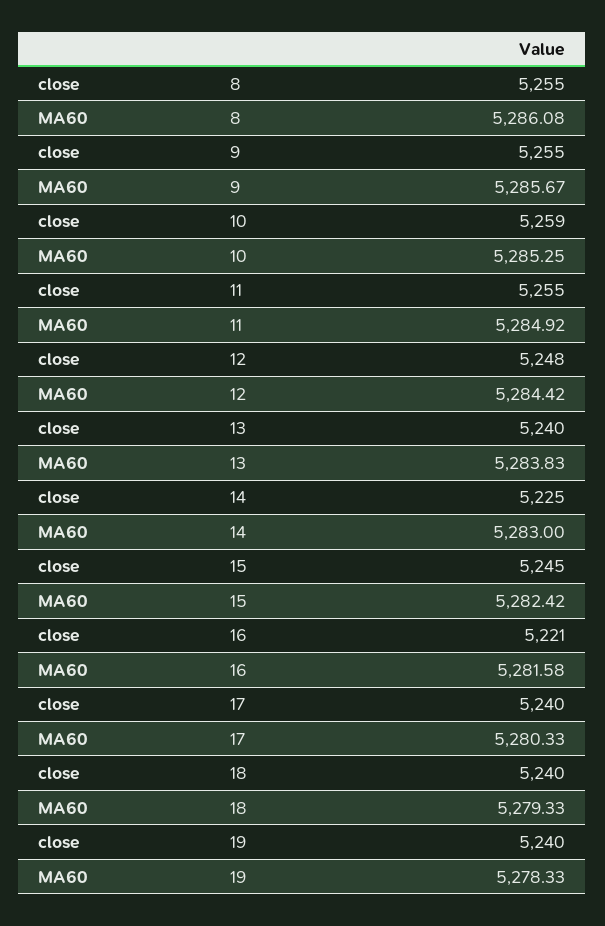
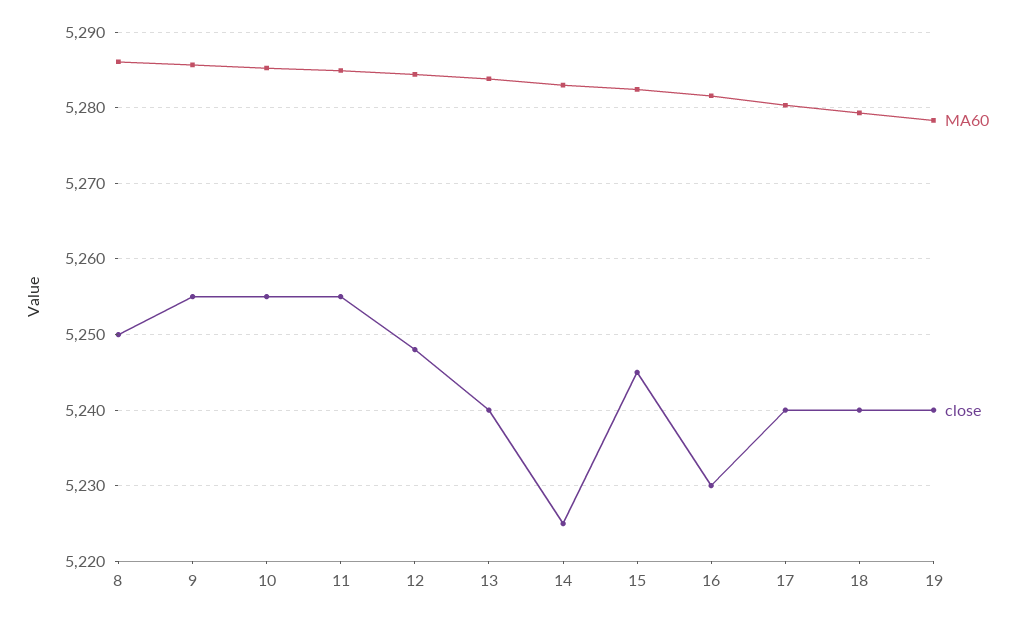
close, 8: 5255 -> 5250
close, 10: 5259 -> 5255
close, 16: 5221 -> 5230

